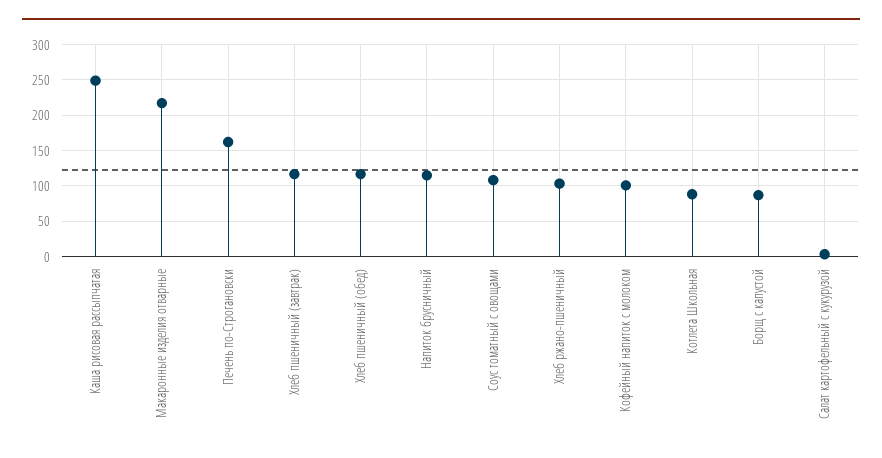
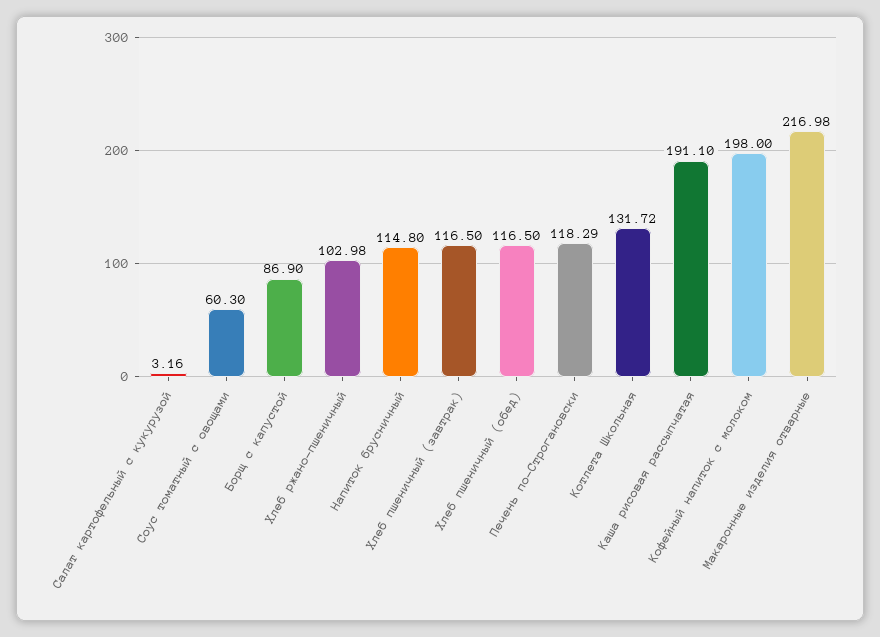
Каша рисовая рассыпчатая: 250 -> 191.1
Печень по-Строгановски: 160 -> 118.29
Соус томатный с овощами: 110 -> 60.3
Кофейный напиток с молоком: 100 -> 198
Котлета Школьная: 90 -> 131.72

